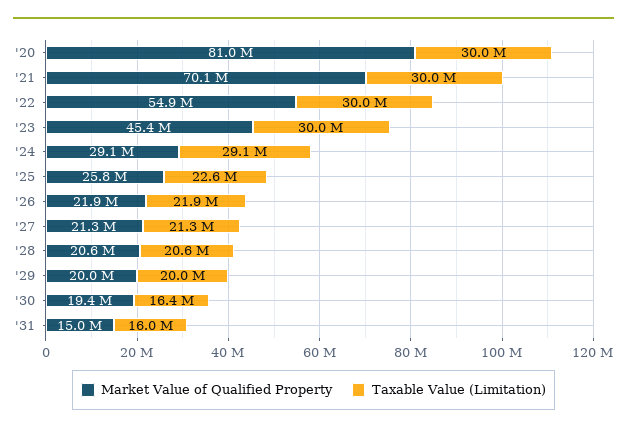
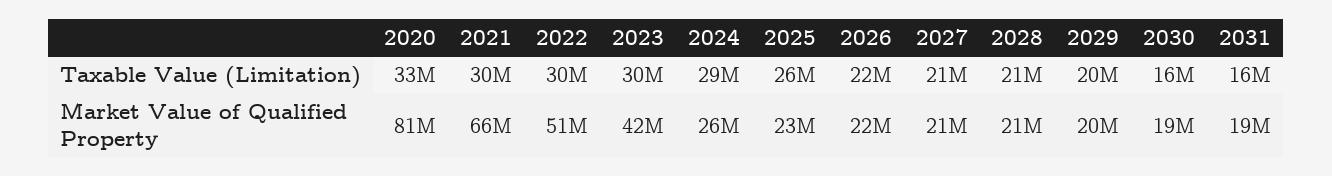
Taxable Value (Limitation), '20: 30000000 -> 33000000
Market Value of Qualified Property, '21: 70100000 -> 66000000
Market Value of Qualified Property, '22: 54900000 -> 51000000
Market Value of Qualified Property, '23: 45400000 -> 42000000
Market Value of Qualified Property, '24: 29100000 -> 26000000
Market Value of Qualified Property, '25: 25800000 -> 23000000
Taxable Value (Limitation), '25: 22600000 -> 26000000
Market Value of Qualified Property, '31: 15000000 -> 19000000

